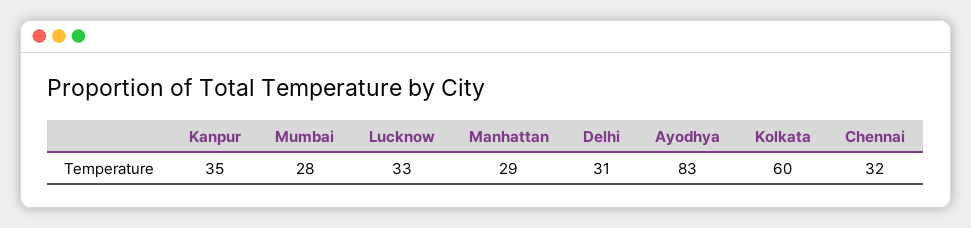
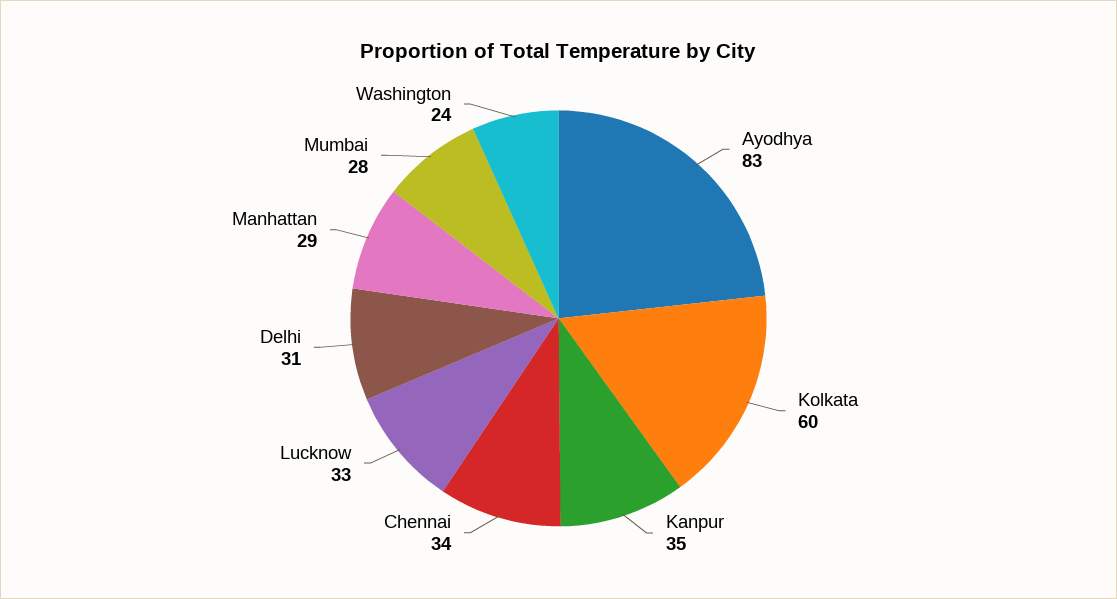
Chennai: 32 -> 34
Washington: none -> 24

